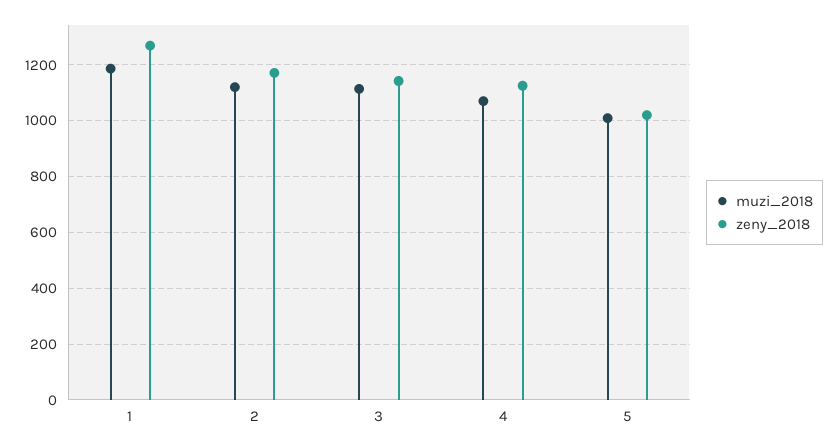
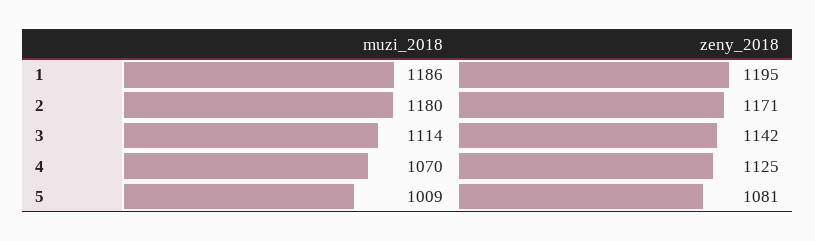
zeny_2018, 1: 1275 -> 1195
muzi_2018, 2: 1125 -> 1180
zeny_2018, 5: 1025 -> 1081

